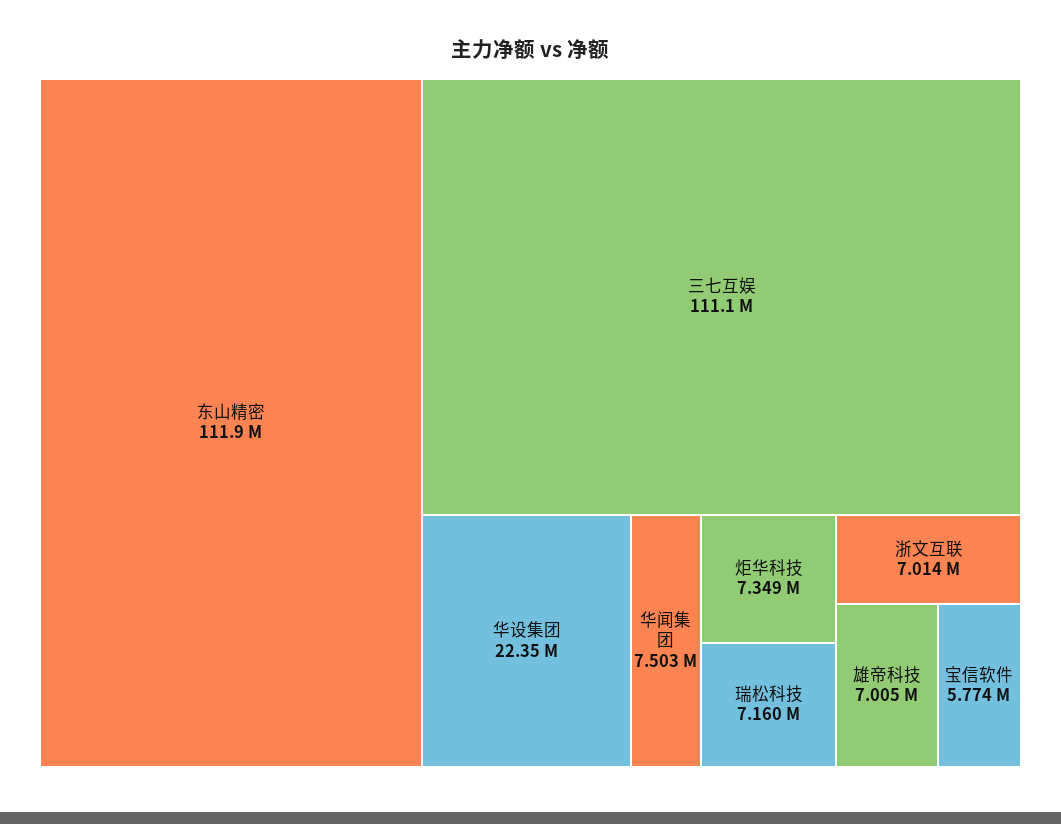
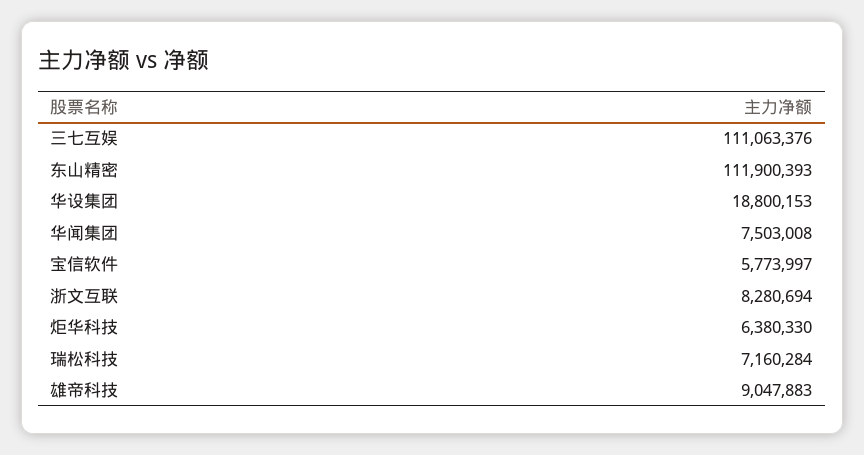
华设集团: 22350000 -> 18800153
炬华科技: 7349000 -> 6380330
浙文互联: 7014000 -> 8280694
雄帝科技: 7005000 -> 9047883

